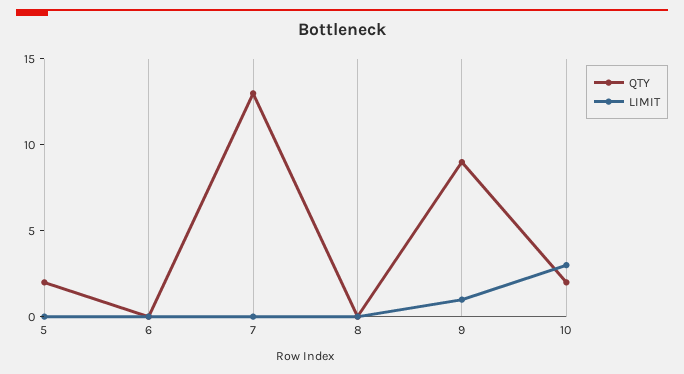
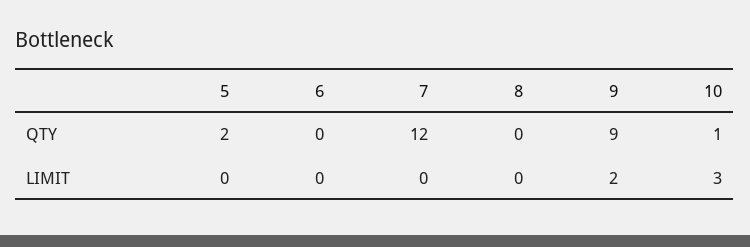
QTY, 7: 13 -> 12
LIMIT, 9: 1 -> 2
QTY, 10: 2 -> 1

